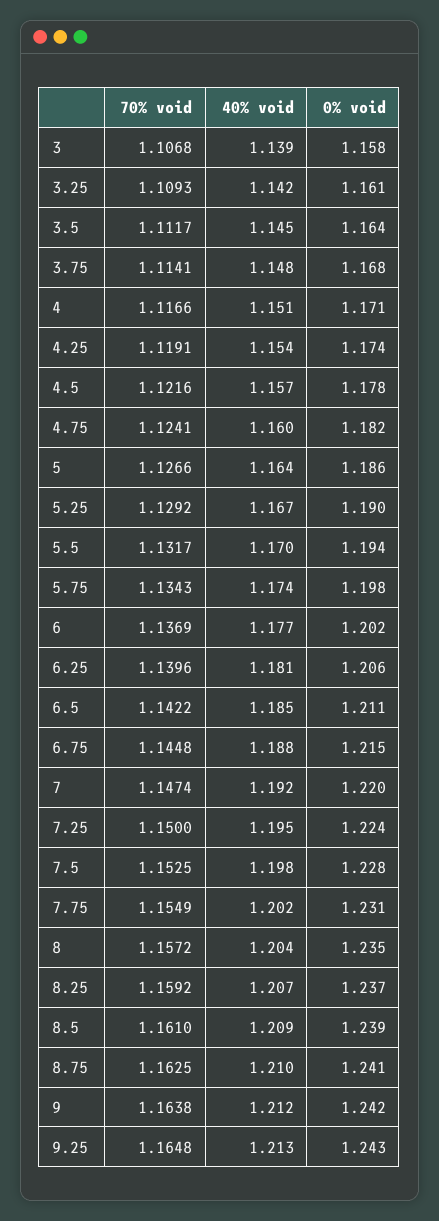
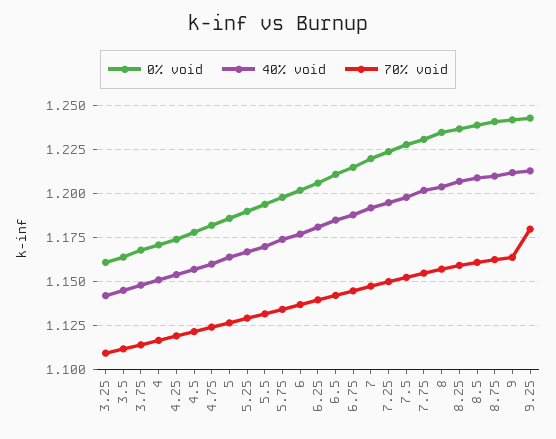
70% void, 3: 1.1068 -> none
40% void, 3: 1.139 -> none
0% void, 3: 1.158 -> none
70% void, 9.25: 1.1648 -> 1.18

